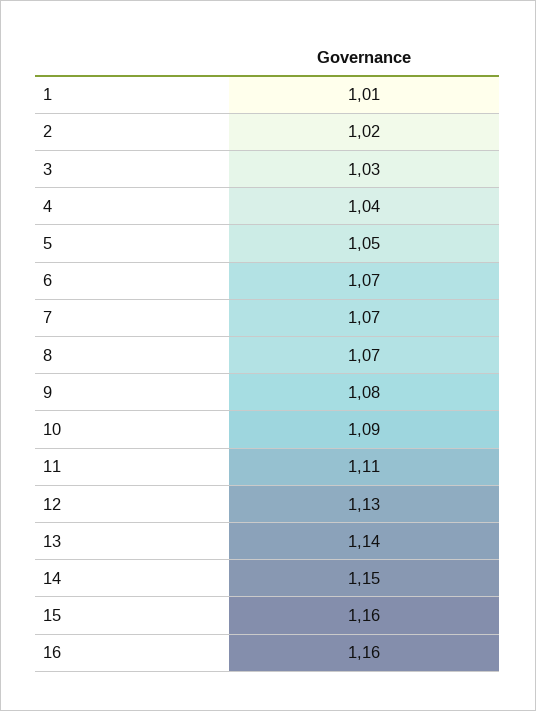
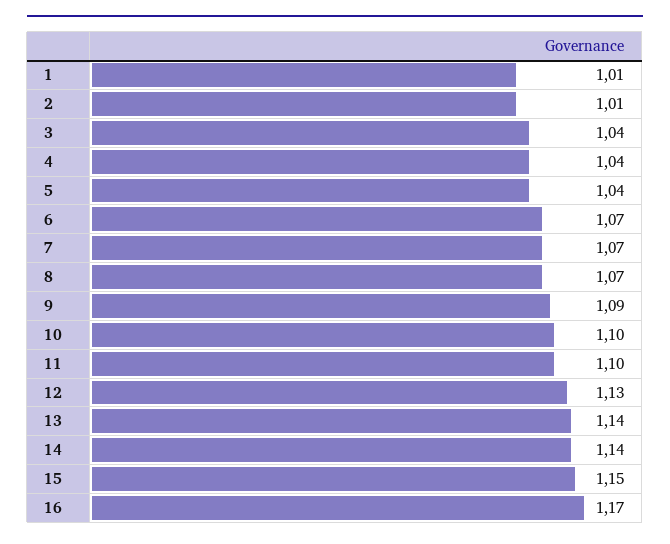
2: 1.02 -> 1.01
3: 1.03 -> 1.04
5: 1.05 -> 1.04
9: 1.08 -> 1.09
10: 1.09 -> 1.1
11: 1.11 -> 1.1
14: 1.15 -> 1.14
15: 1.16 -> 1.15
16: 1.16 -> 1.17

